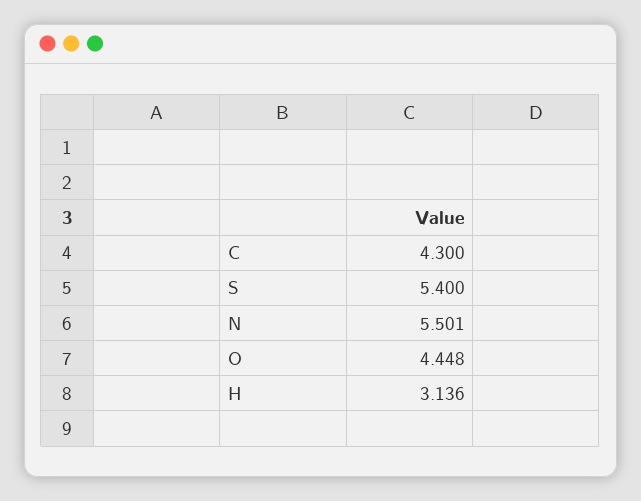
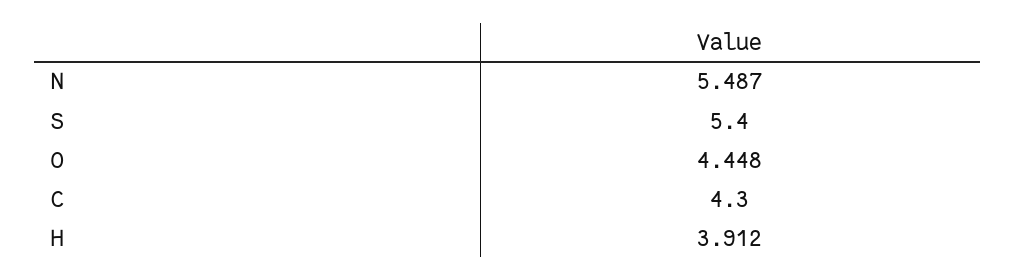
N: 5.501 -> 5.487
H: 3.136 -> 3.912

